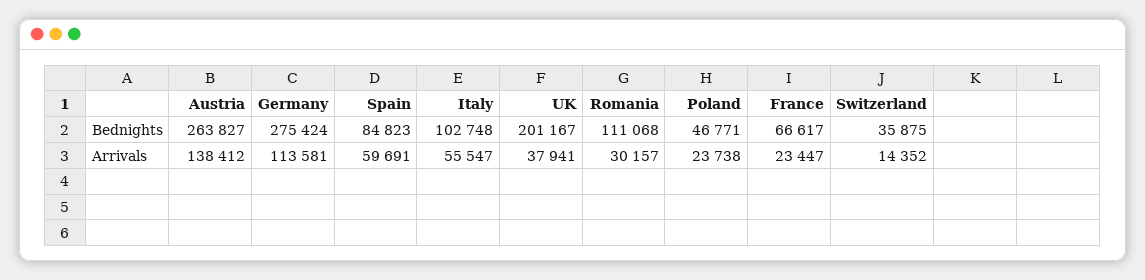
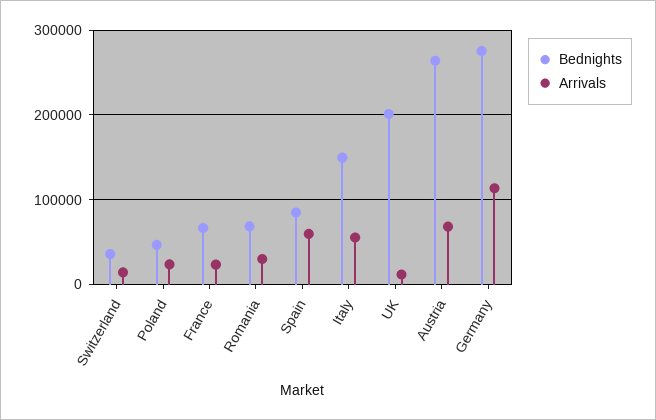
Bednights, Italy: 102748 -> 150000
Bednights, Romania: 111068 -> 70000
Arrivals, Austria: 138412 -> 70000
Arrivals, UK: 37941 -> 10000

